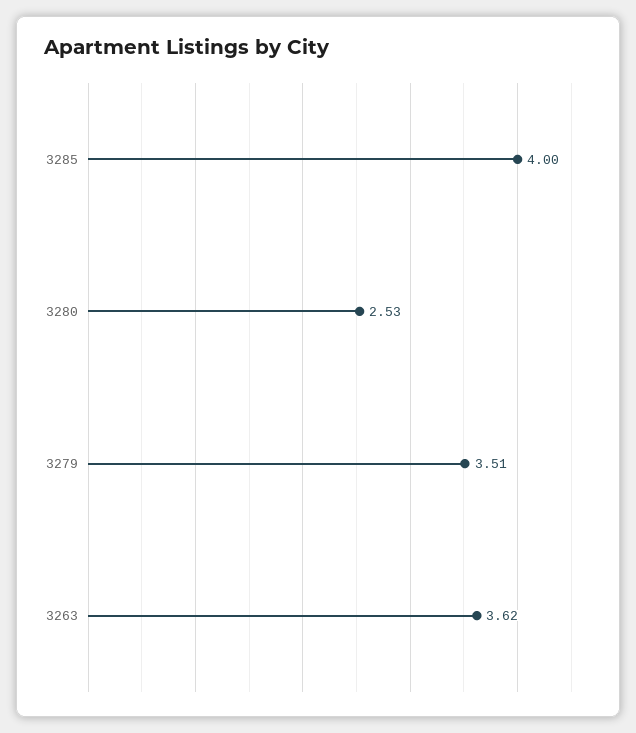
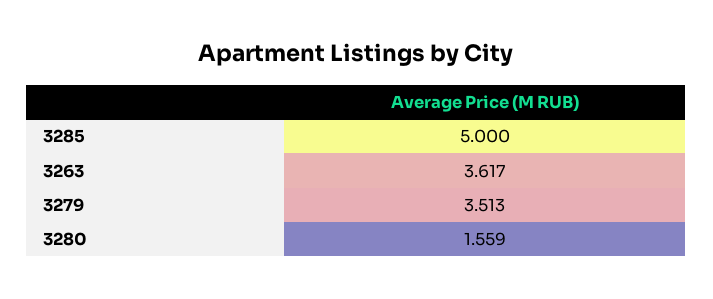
3285: 4 -> 5
3280: 2.53 -> 1.559

